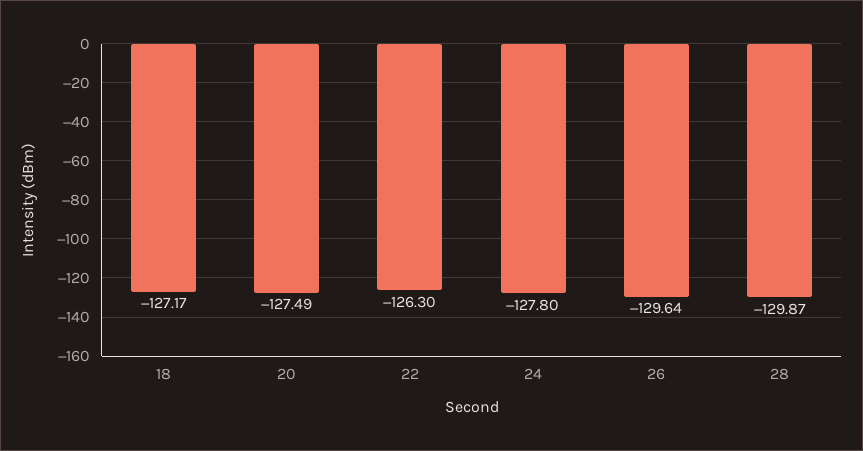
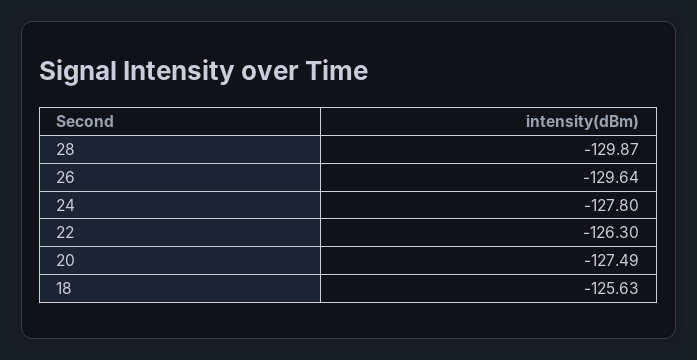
18: -127.17 -> -125.63

